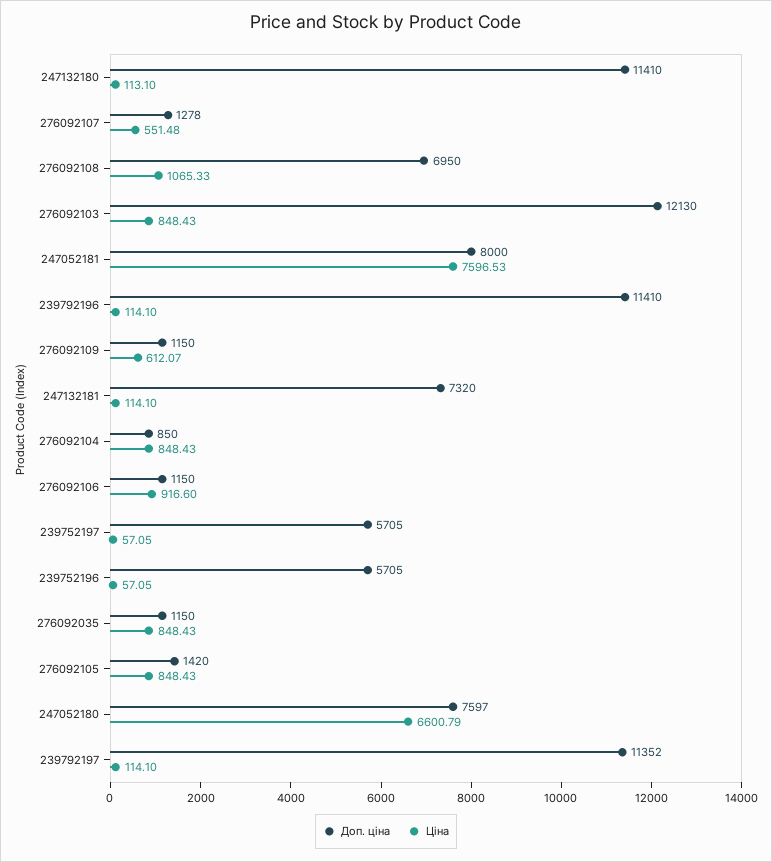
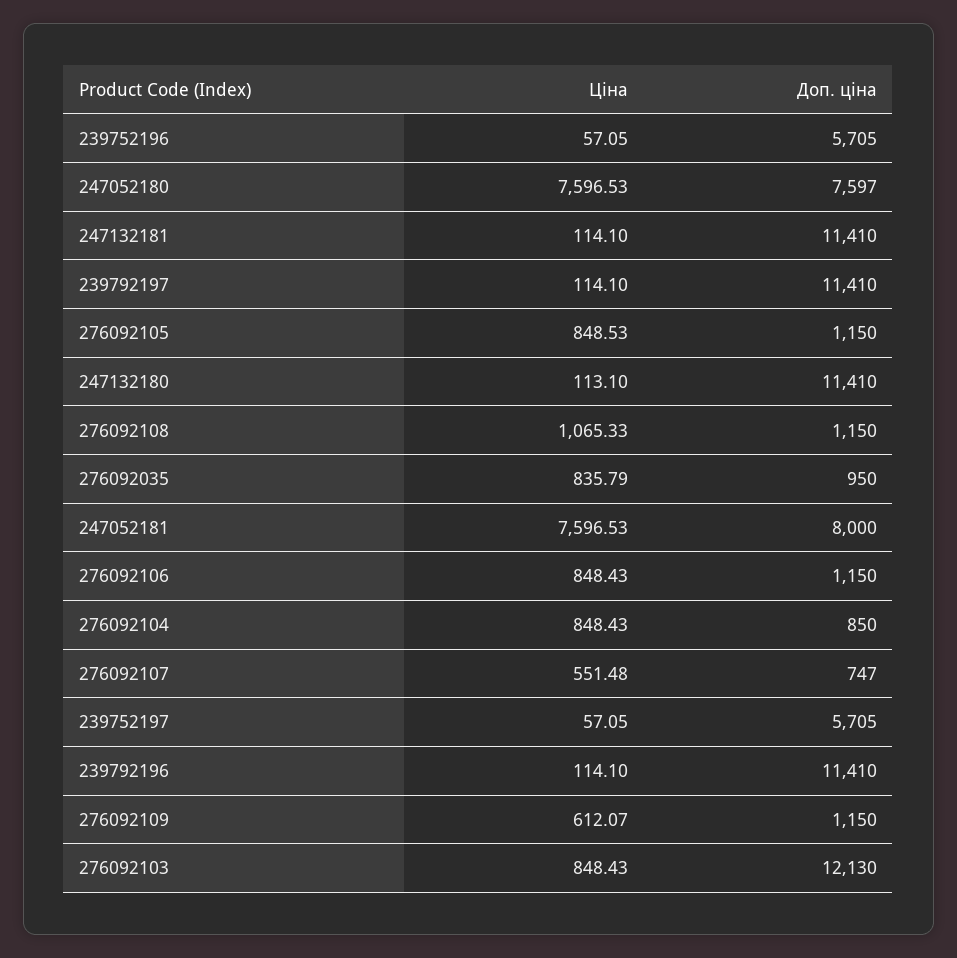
Доп. ціна, 276092107: 1278 -> 747
Доп. ціна, 276092108: 6950 -> 1150
Доп. ціна, 247132181: 7320 -> 11410
Ціна, 276092106: 916.6 -> 848.43
Доп. ціна, 276092035: 1150 -> 950
Ціна, 276092035: 848.43 -> 835.79
Доп. ціна, 276092105: 1420 -> 1150
Ціна, 276092105: 848.43 -> 848.53
Ціна, 247052180: 6600.79 -> 7596.53
Доп. ціна, 239792197: 11352 -> 11410

